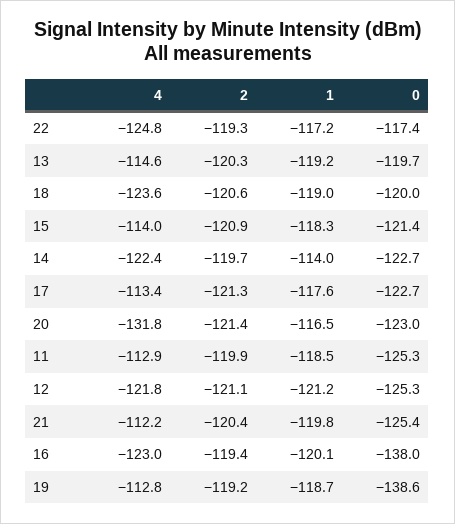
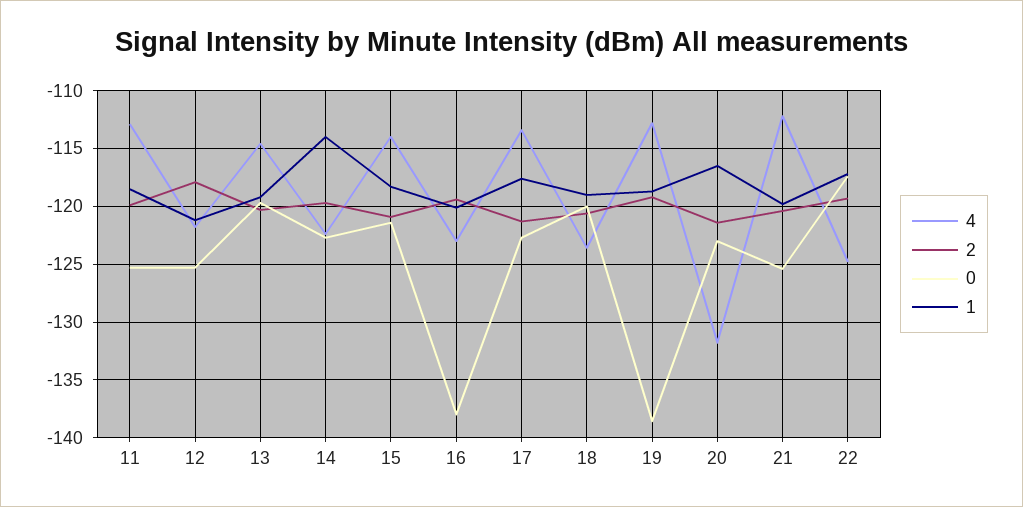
2, 12: -121.1 -> -118

